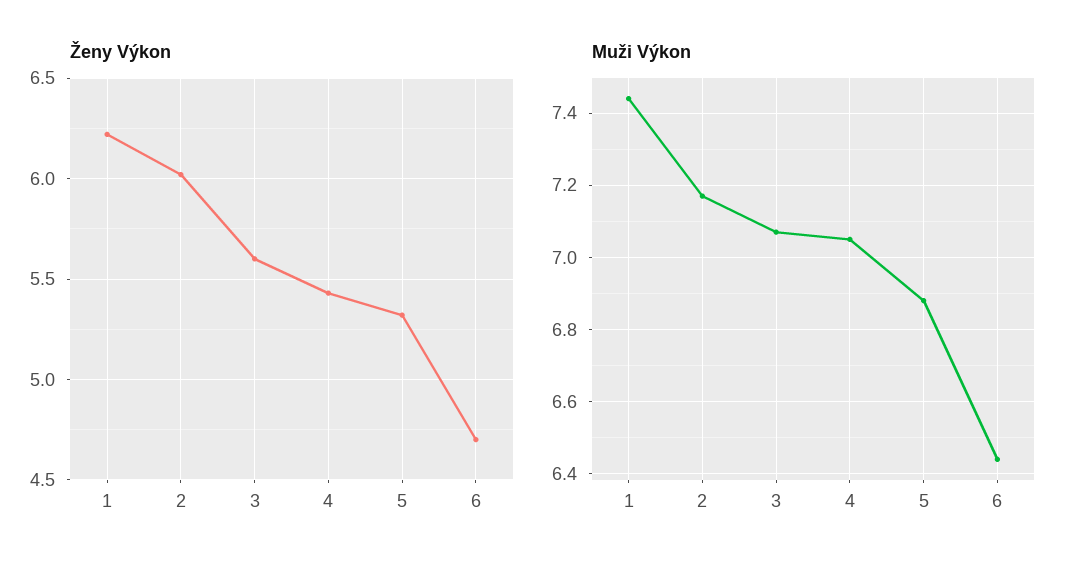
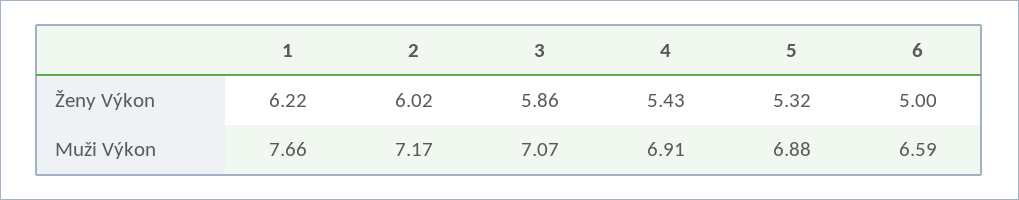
Ženy Výkon, 3: 5.6 -> 5.86
Ženy Výkon, 6: 4.7 -> 5
Muži Výkon, 1: 7.45 -> 7.66
Muži Výkon, 4: 7.05 -> 6.91
Muži Výkon, 6: 6.45 -> 6.59

